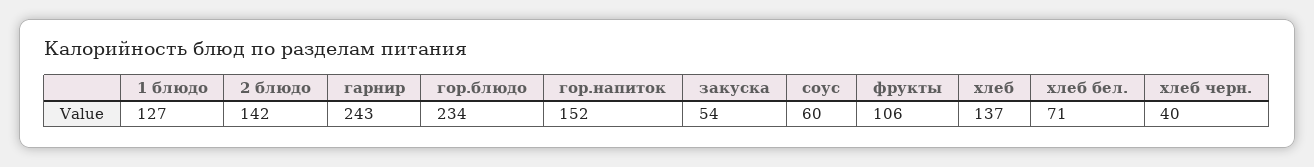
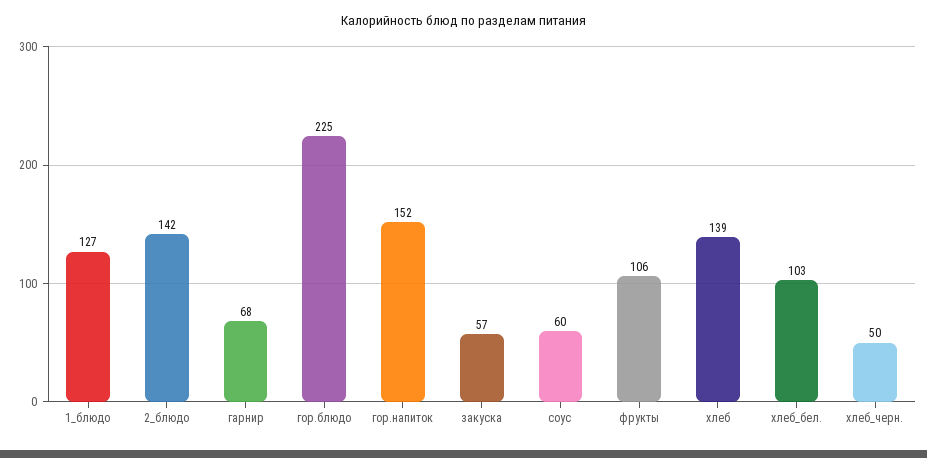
гарнир: 243 -> 68
гор.блюдо: 234 -> 225
закуска: 54 -> 57
хлеб: 137 -> 139
хлеб бел.: 71 -> 103
хлеб черн.: 40 -> 50

